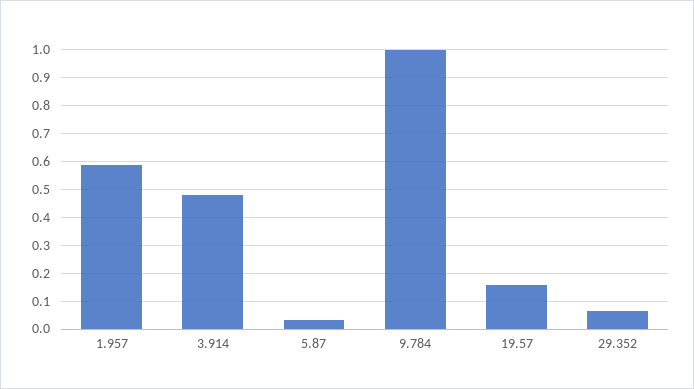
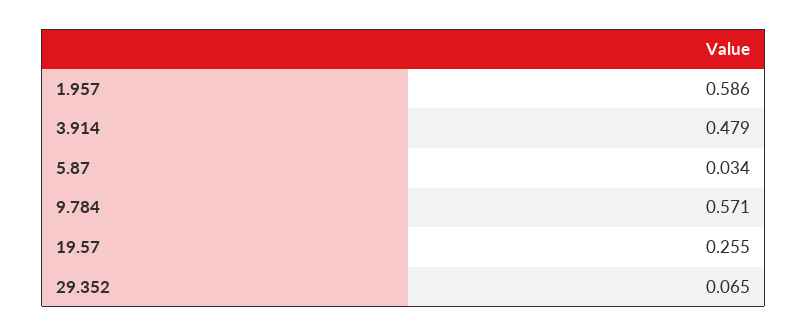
9.784: 1 -> 0.571
19.57: 0.15 -> 0.255

